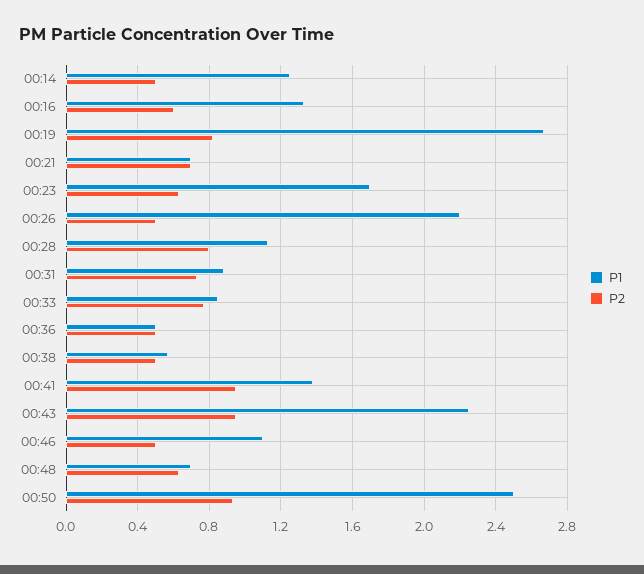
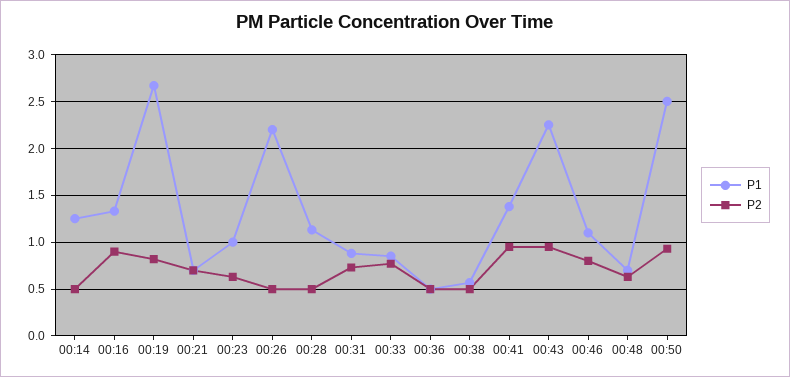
P2, 00:16: 0.6 -> 0.9
P1, 00:23: 1.7 -> 1
P2, 00:28: 0.8 -> 0.5
P2, 00:46: 0.5 -> 0.8

